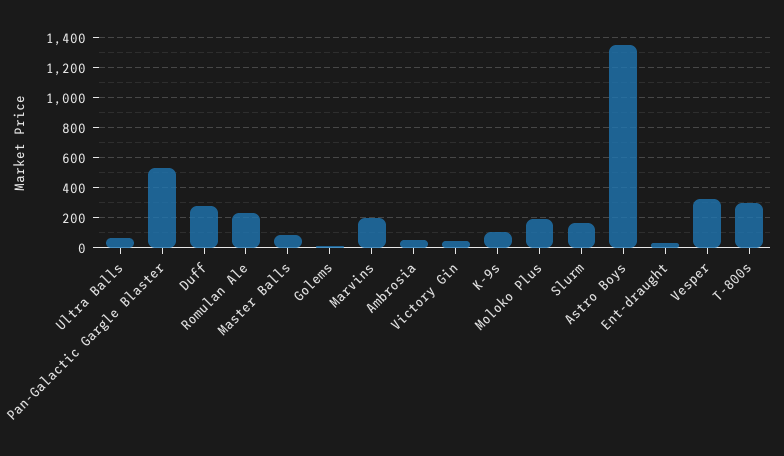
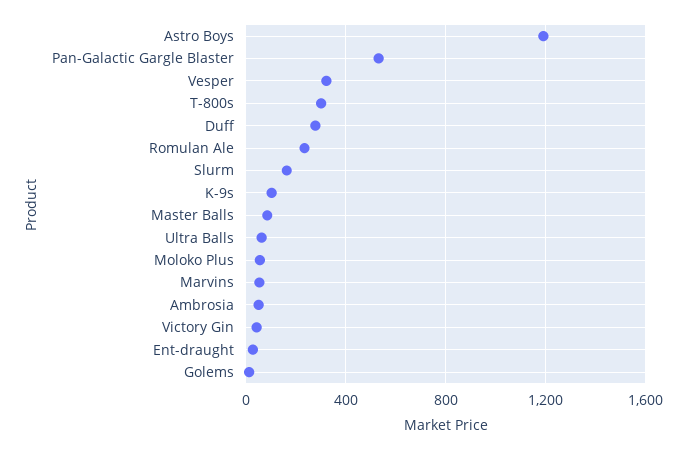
Marvins: 200 -> 50
Moloko Plus: 200 -> 50
Astro Boys: 1350 -> 1200

